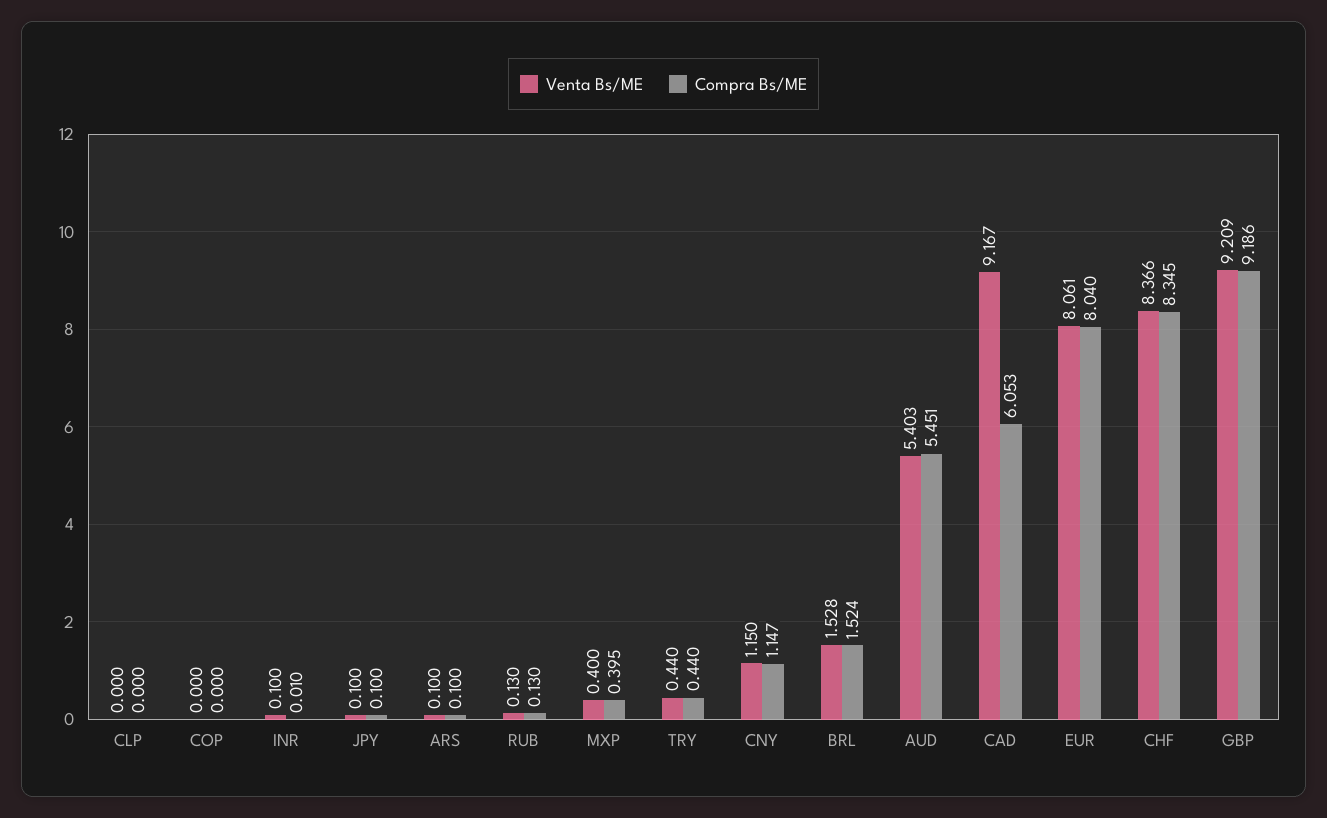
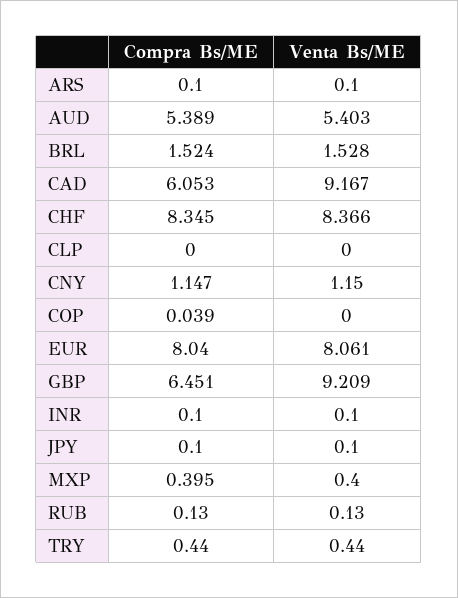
Compra Bs/ME, COP: 0 -> 0.039
Compra Bs/ME, INR: 0.01 -> 0.1
Compra Bs/ME, AUD: 5.451 -> 5.389
Compra Bs/ME, GBP: 9.186 -> 6.451

